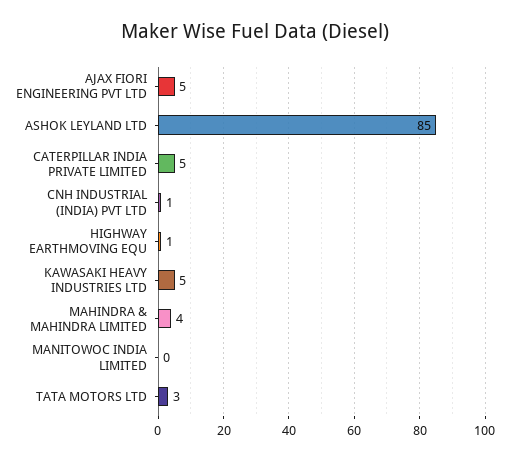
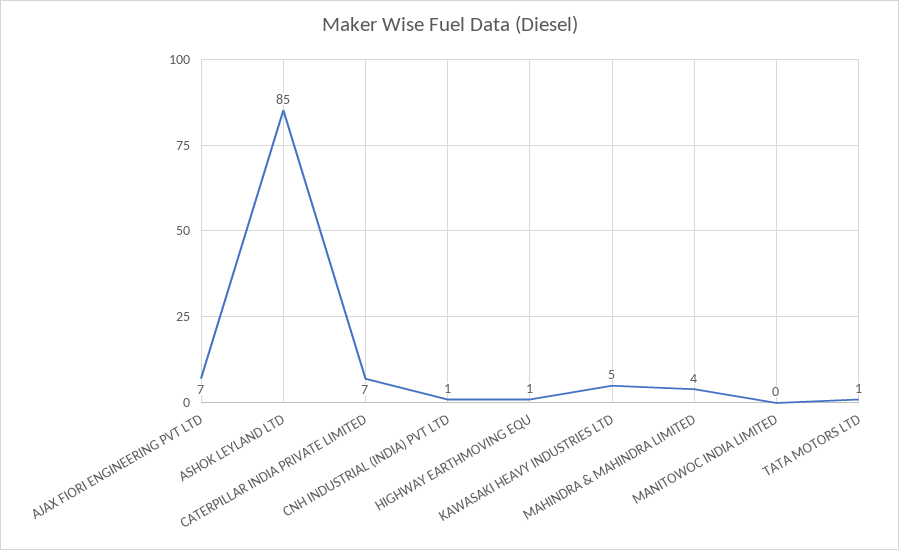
AJAX FIORI ENGINEERING PVT LTD: 5 -> 7
CATERPILLAR INDIA PRIVATE LIMITED: 5 -> 7
TATA MOTORS LTD: 3 -> 1

